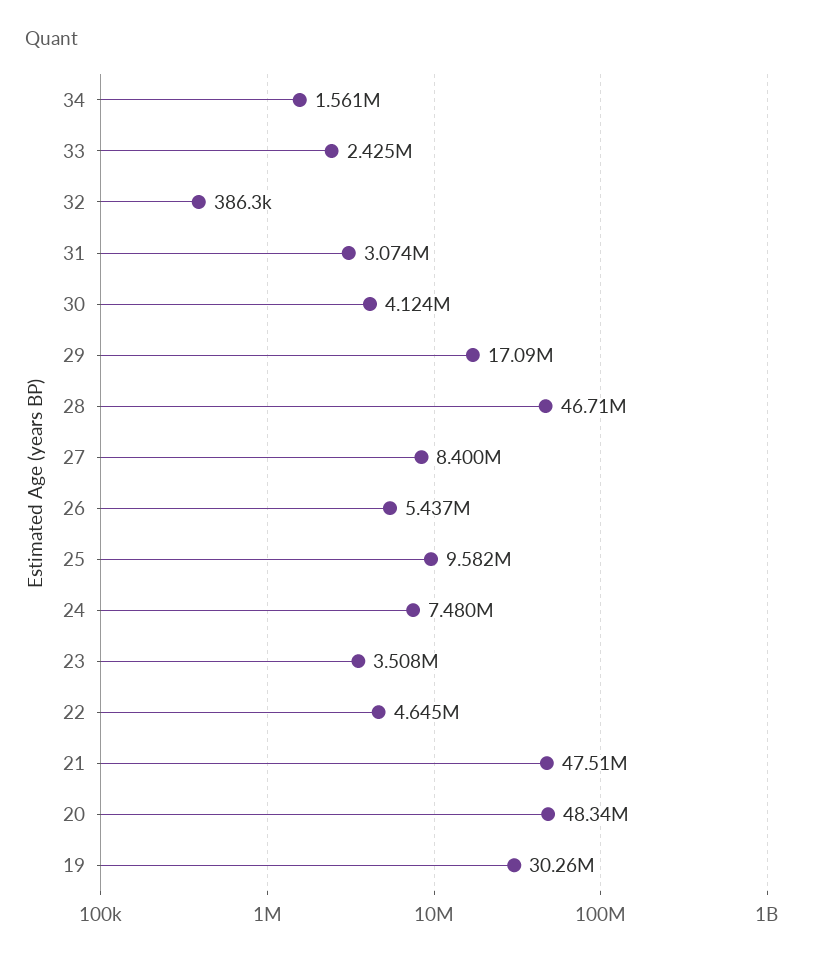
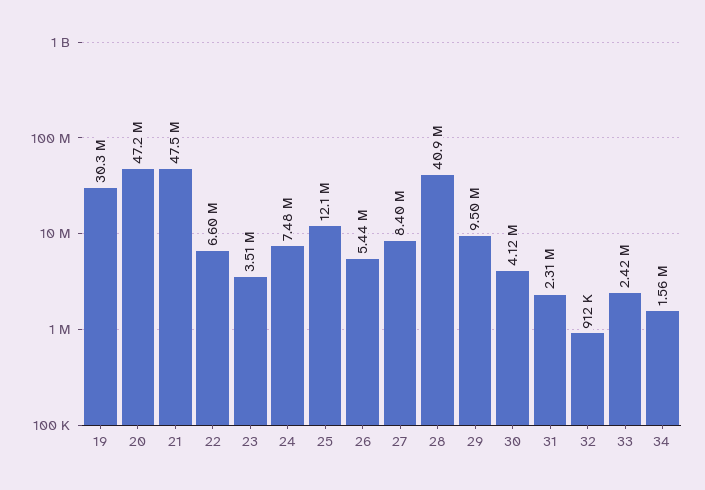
32: 386300 -> 912000
31: 3074000 -> 2310000
29: 17090000 -> 9500000
28: 46710000 -> 40900000
25: 9582000 -> 12100000
22: 4645000 -> 6600000
20: 48340000 -> 47200000

